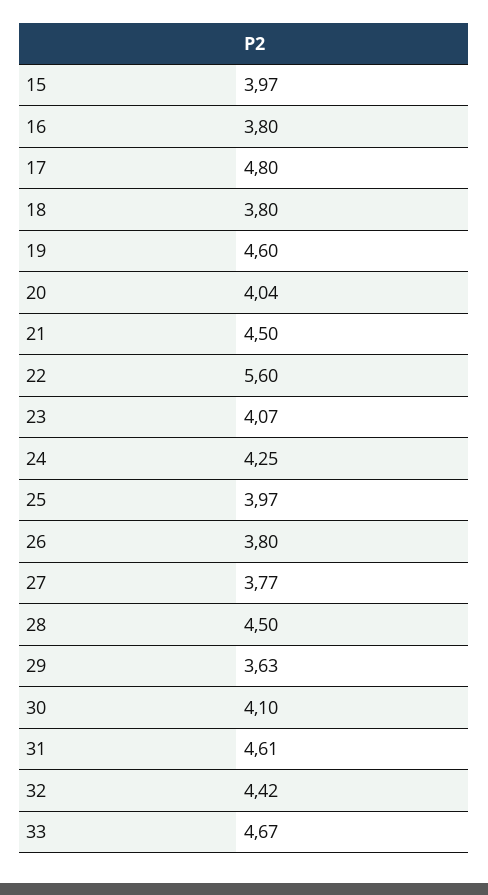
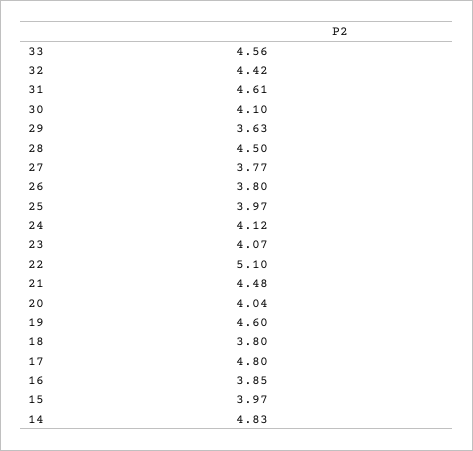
16: 3.8 -> 3.85
21: 4.5 -> 4.48
22: 5.6 -> 5.1
24: 4.25 -> 4.12
33: 4.67 -> 4.56
14: none -> 4.83

